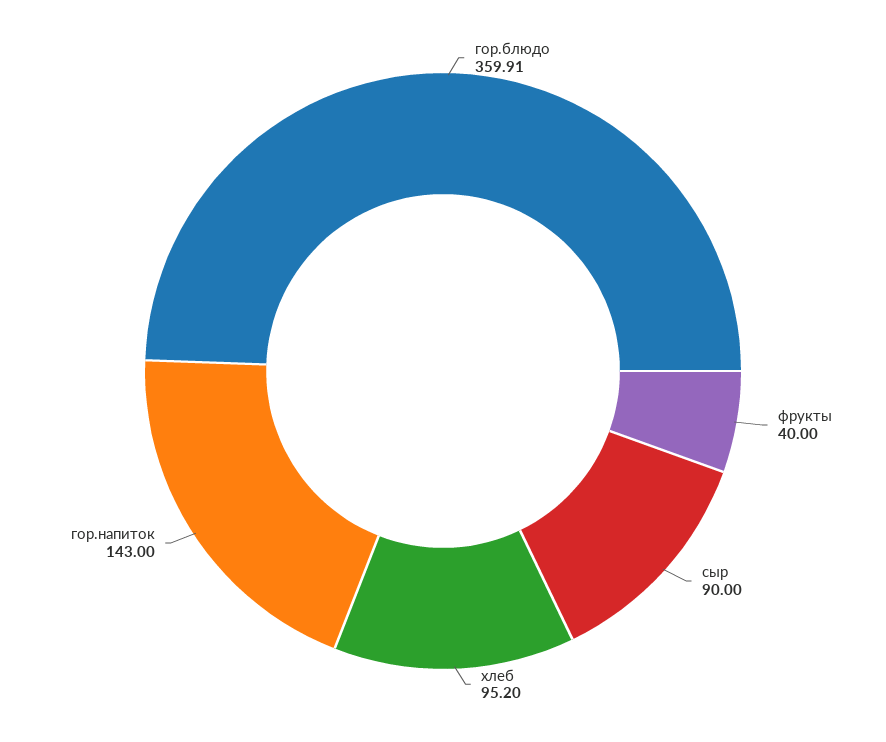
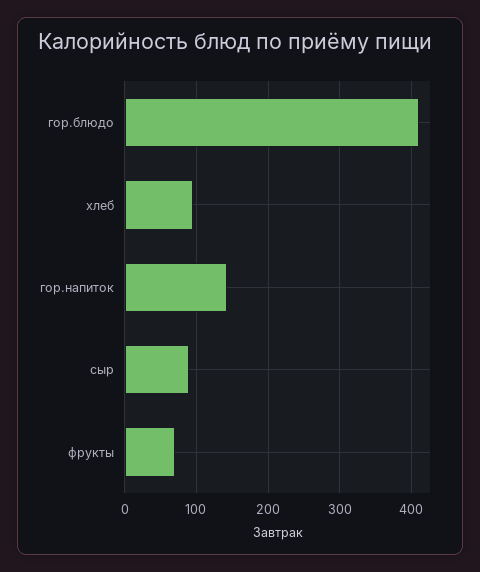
гор.блюдо: 359.91 -> 410
фрукты: 40 -> 70

